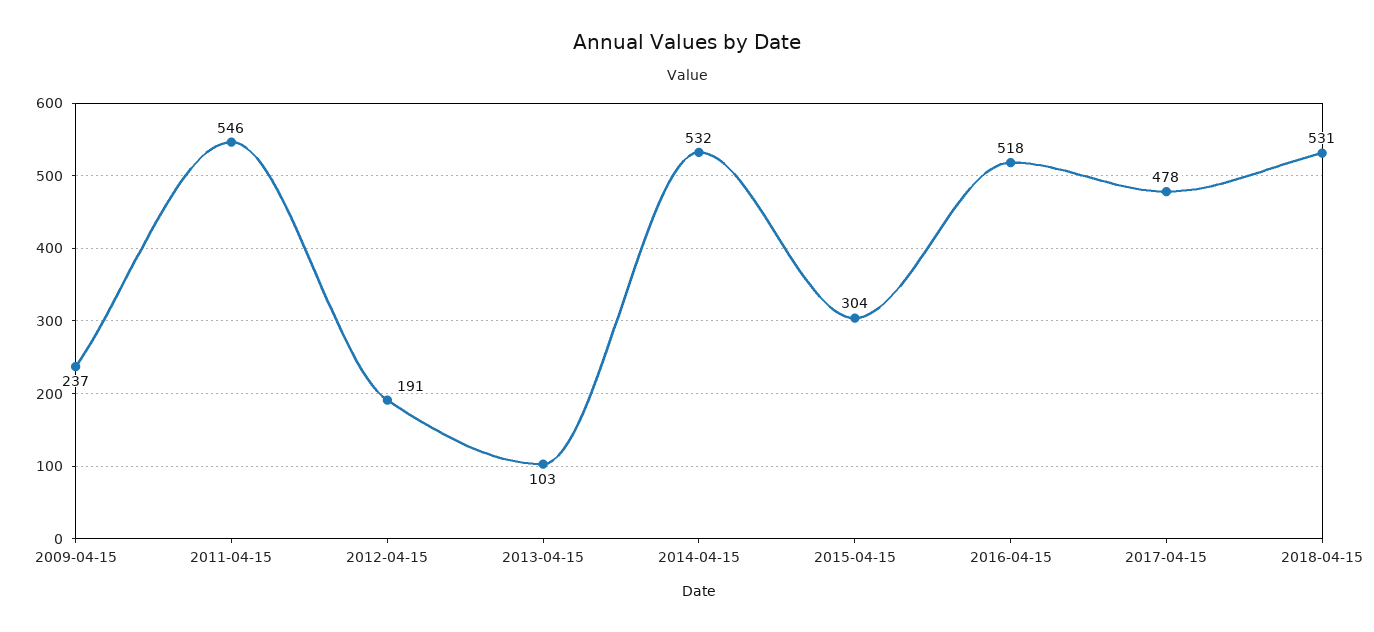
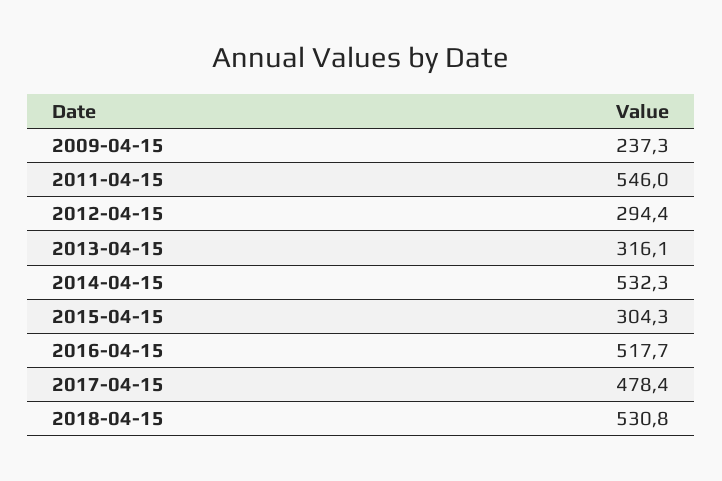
2012-04-15: 191 -> 294.4
2013-04-15: 103 -> 316.1

